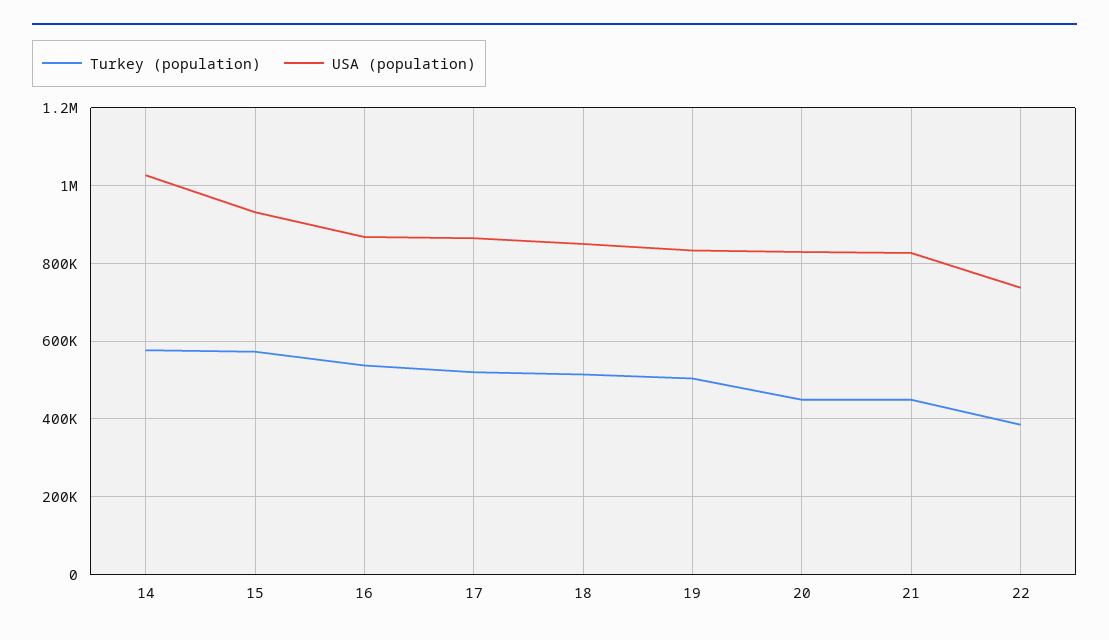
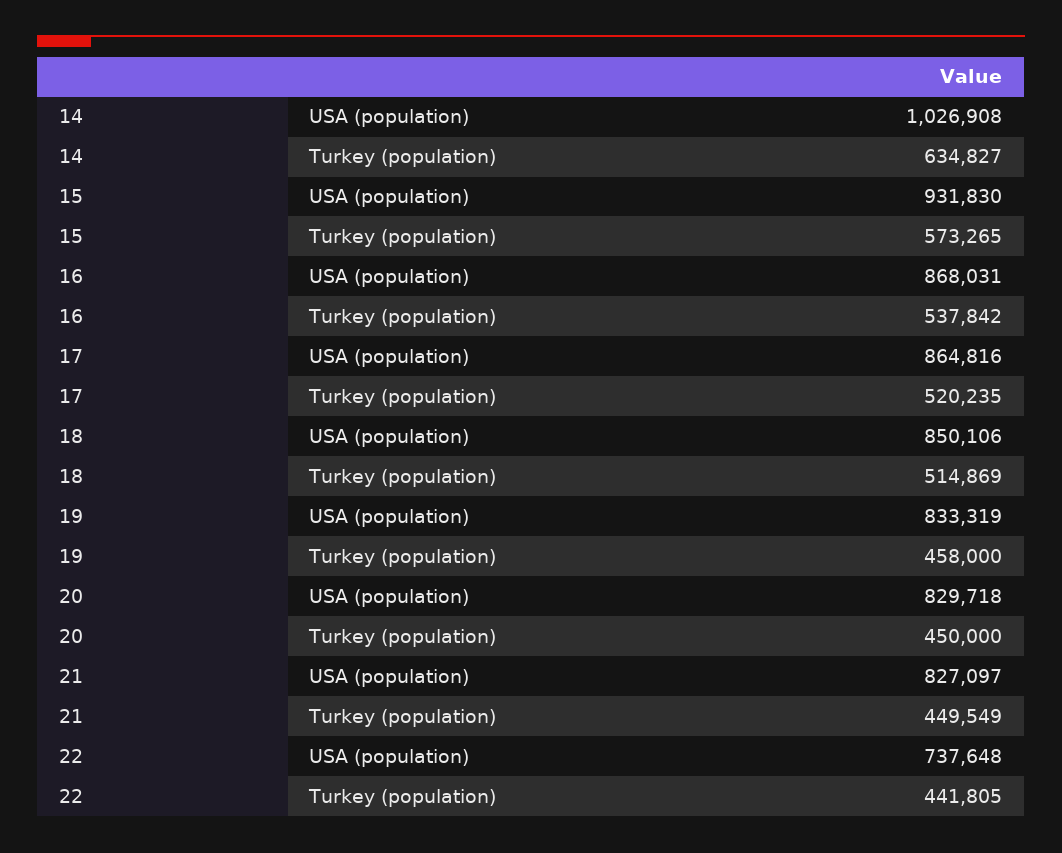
Turkey (population), 14: 580000 -> 634827
Turkey (population), 19: 500000 -> 458000
Turkey (population), 22: 380000 -> 441805

